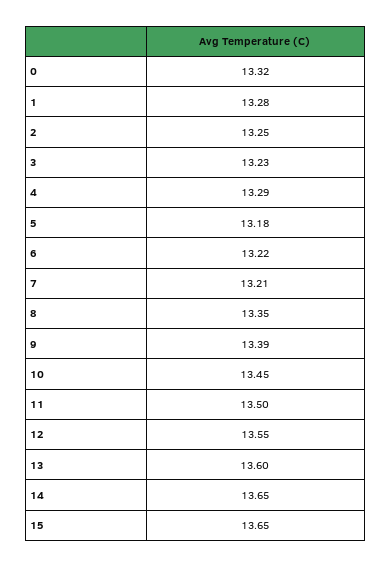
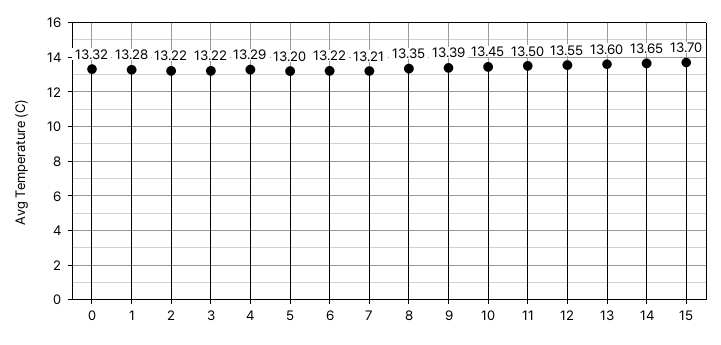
2: 13.25 -> 13.22
3: 13.23 -> 13.22
5: 13.18 -> 13.2
15: 13.65 -> 13.7

